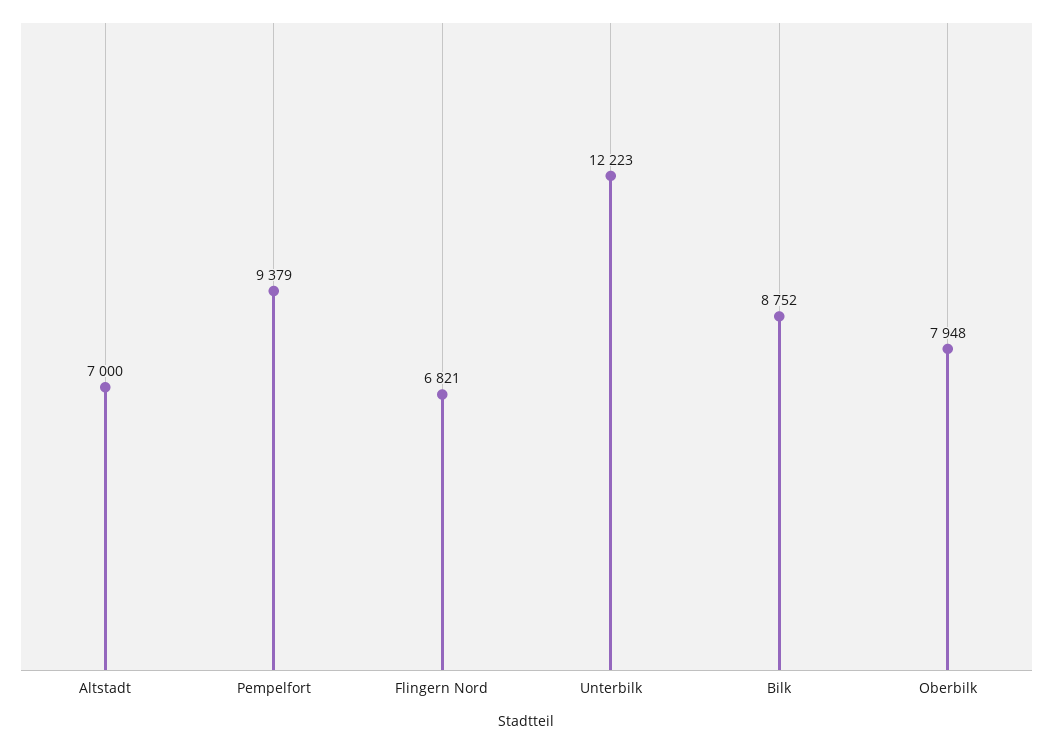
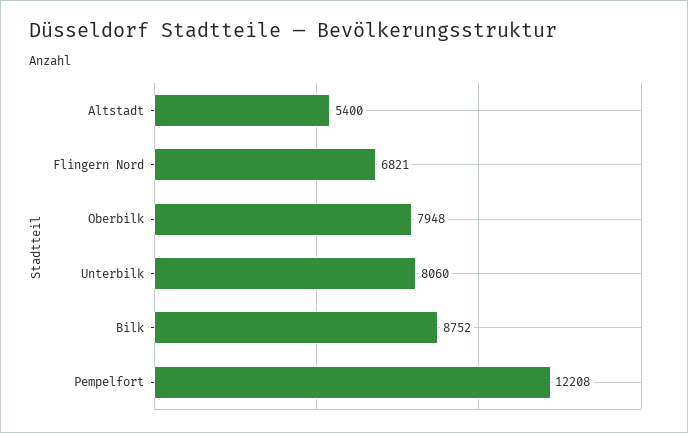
Altstadt: 7000 -> 5400
Pempelfort: 9379 -> 12208
Unterbilk: 12223 -> 8060

